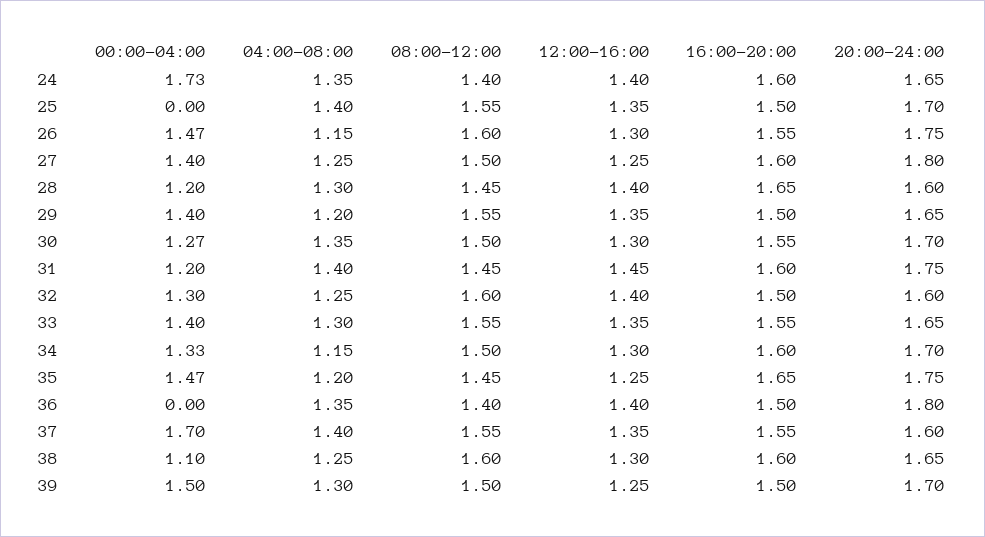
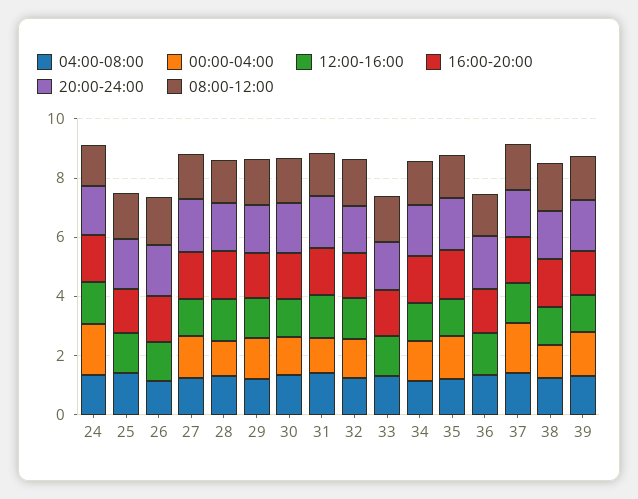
00:00-04:00, 26: 1.47 -> 0
00:00-04:00, 33: 1.4 -> 0

